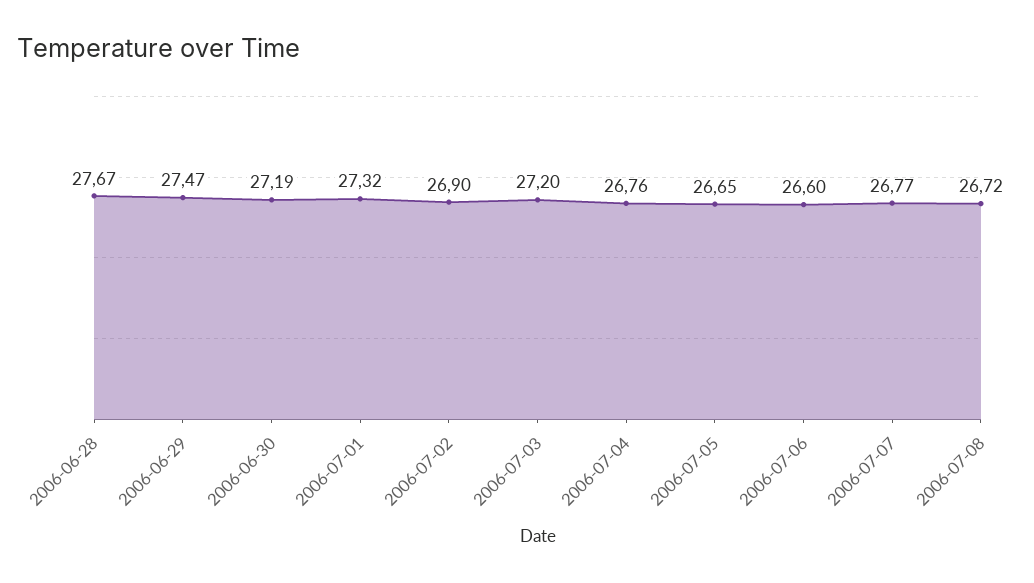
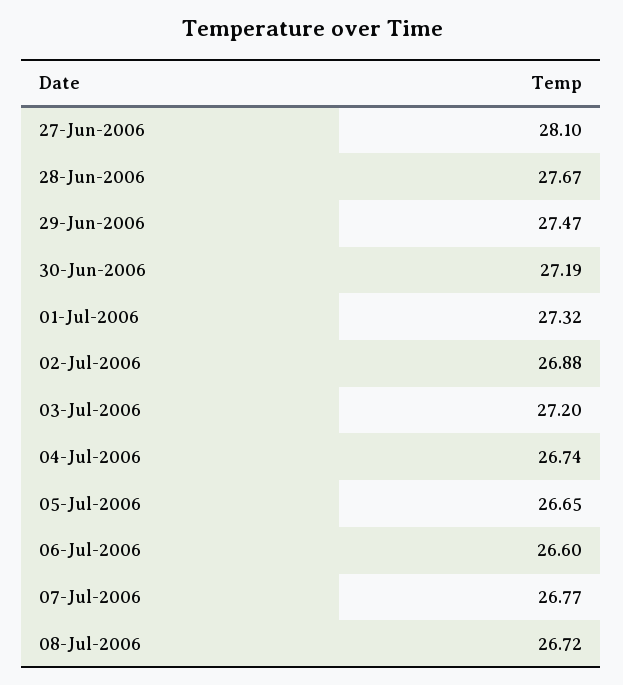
2006-07-02: 26.9 -> 26.88
2006-07-04: 26.76 -> 26.74
27-Jun-2006: none -> 28.1

